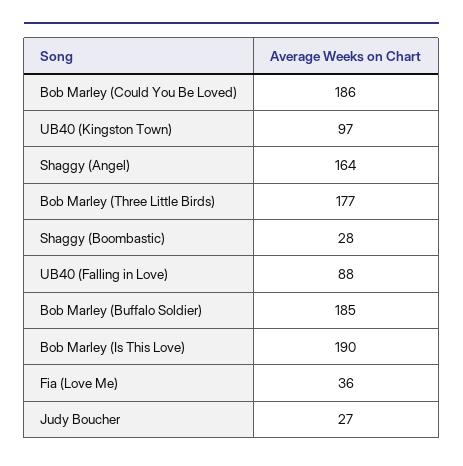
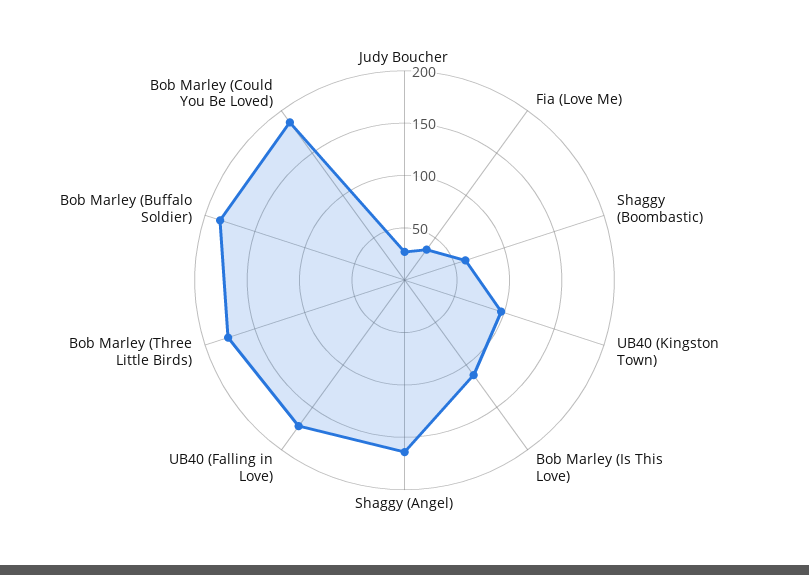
Shaggy (Boombastic): 28 -> 60
UB40 (Falling in Love): 88 -> 170
Bob Marley (Is This Love): 190 -> 110

